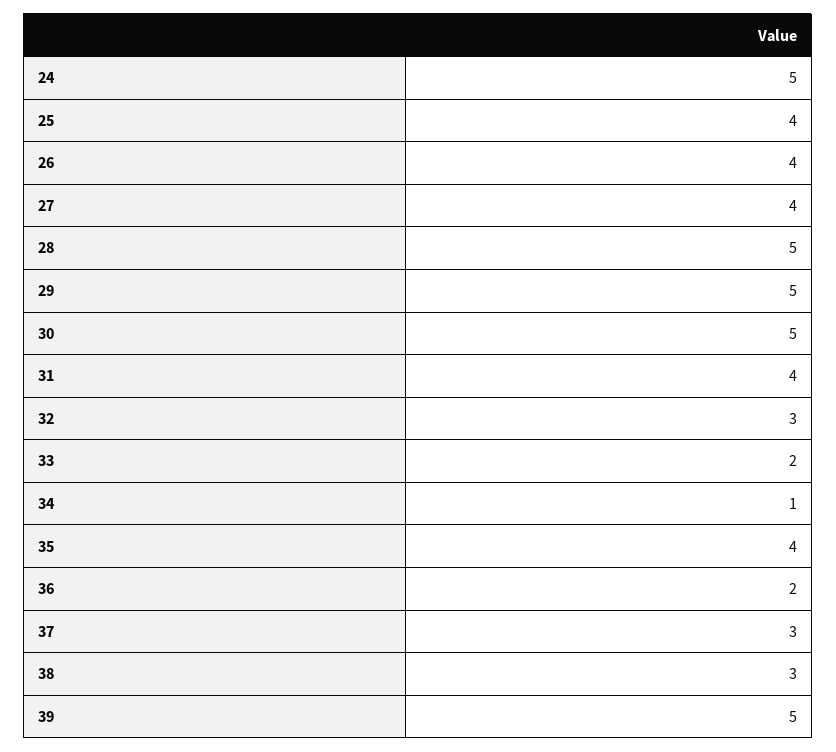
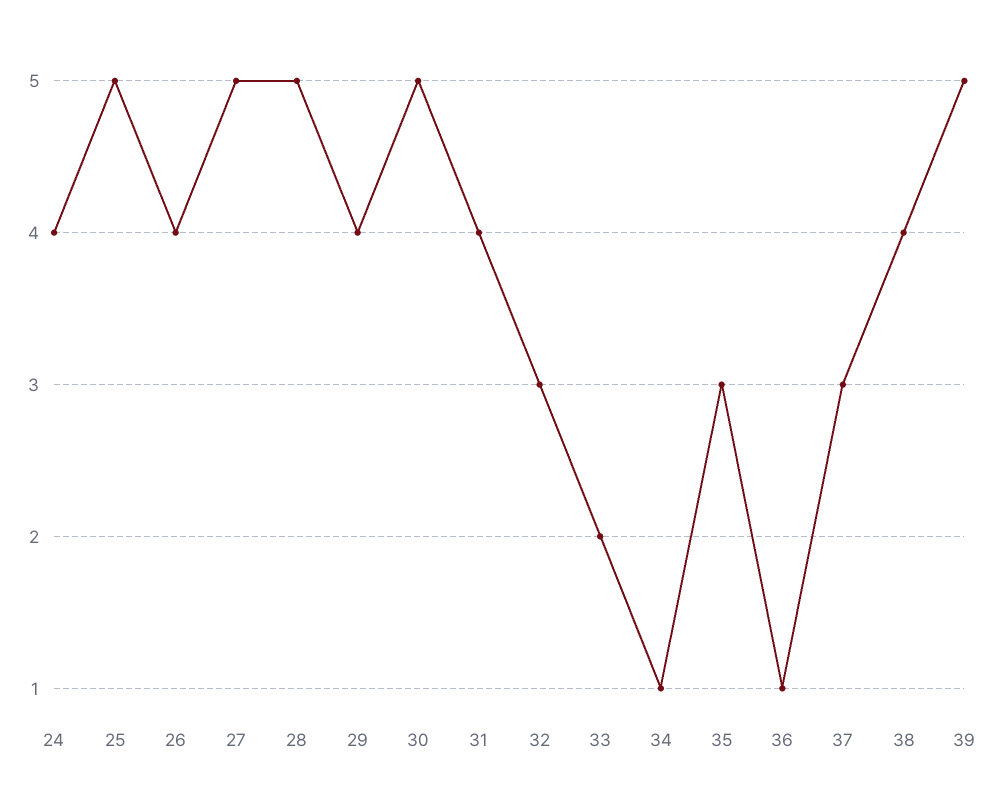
24: 5 -> 4
25: 4 -> 5
27: 4 -> 5
29: 5 -> 4
35: 4 -> 3
36: 2 -> 1
38: 3 -> 4

